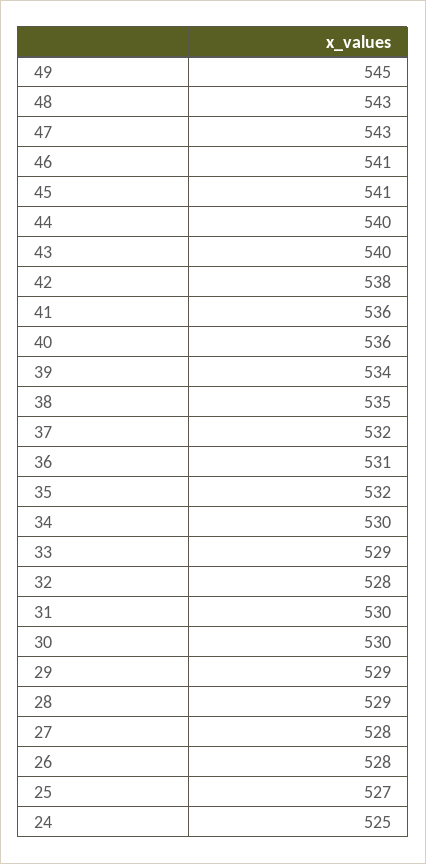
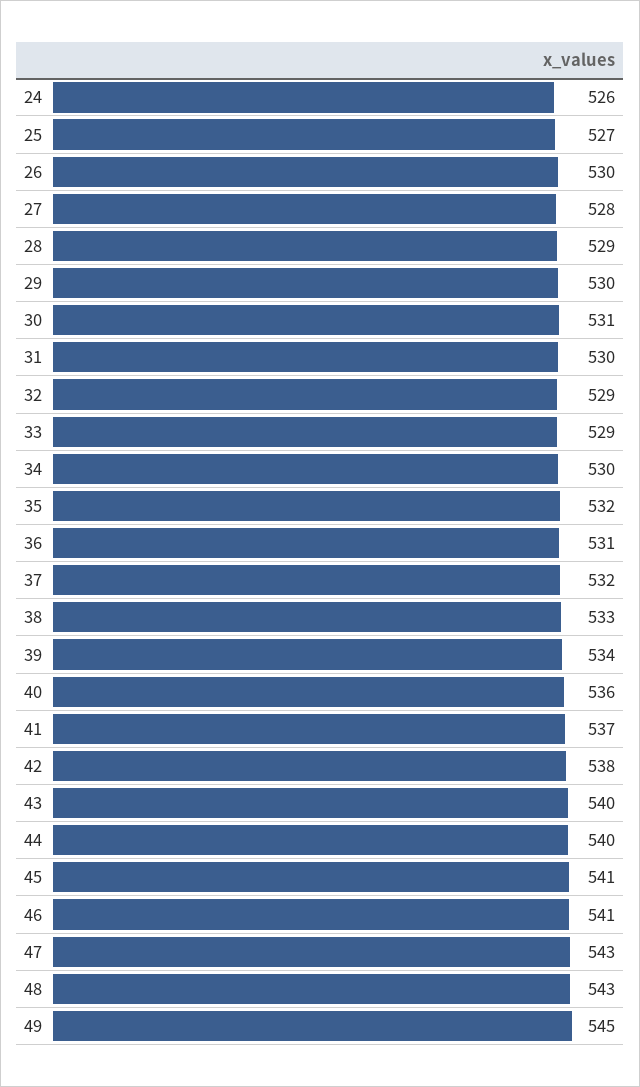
41: 536 -> 537
38: 535 -> 533
32: 528 -> 529
30: 530 -> 531
29: 529 -> 530
26: 528 -> 530
24: 525 -> 526

